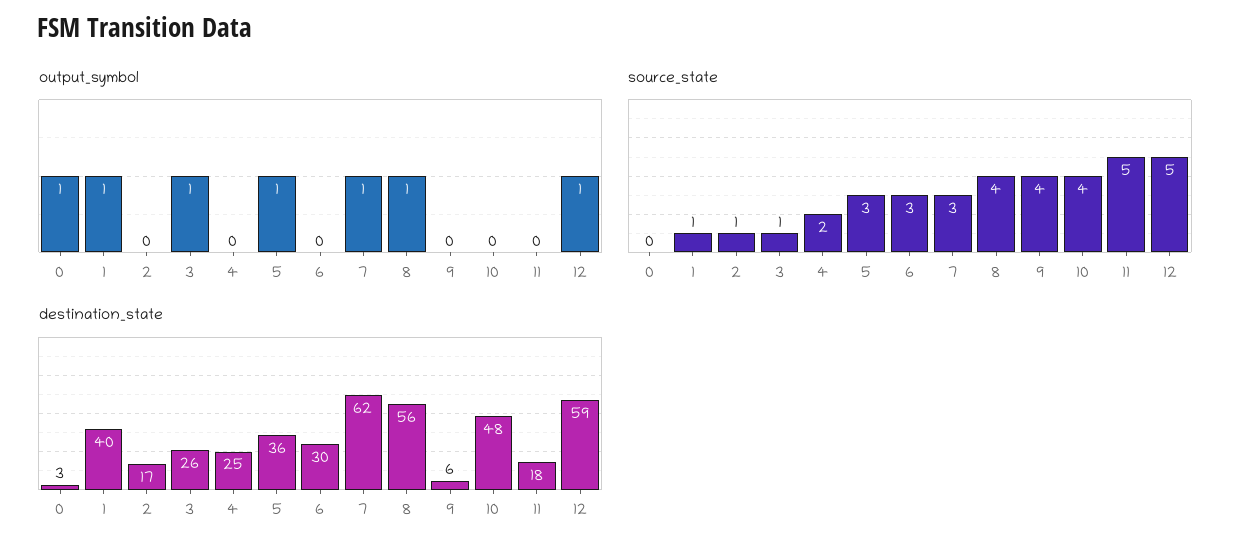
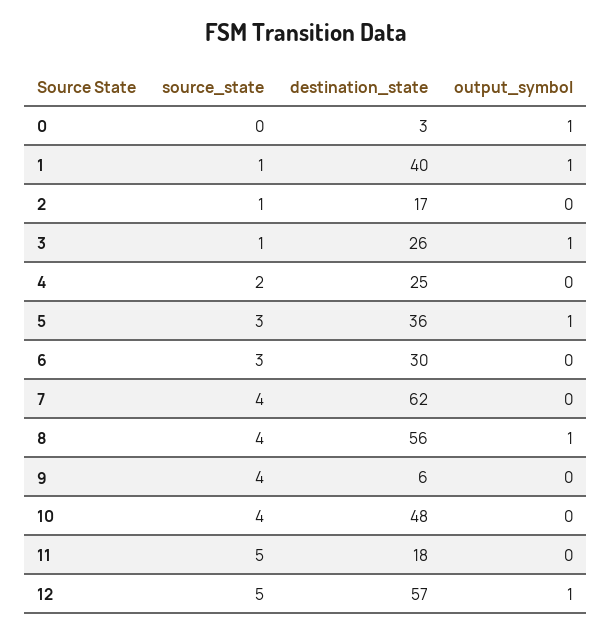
output_symbol, 7: 1 -> 0
source_state, 7: 3 -> 4
destination_state, 12: 59 -> 57

